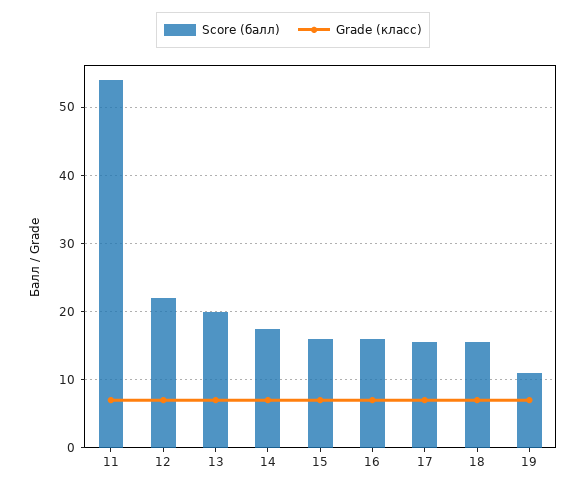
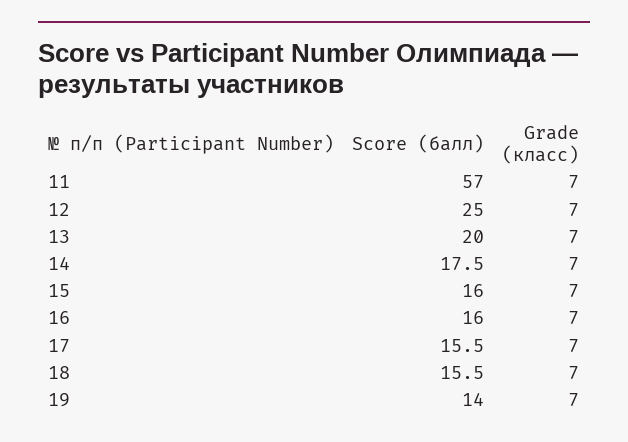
Score (балл), 11: 54 -> 57
Score (балл), 12: 22 -> 25
Score (балл), 19: 11 -> 14

